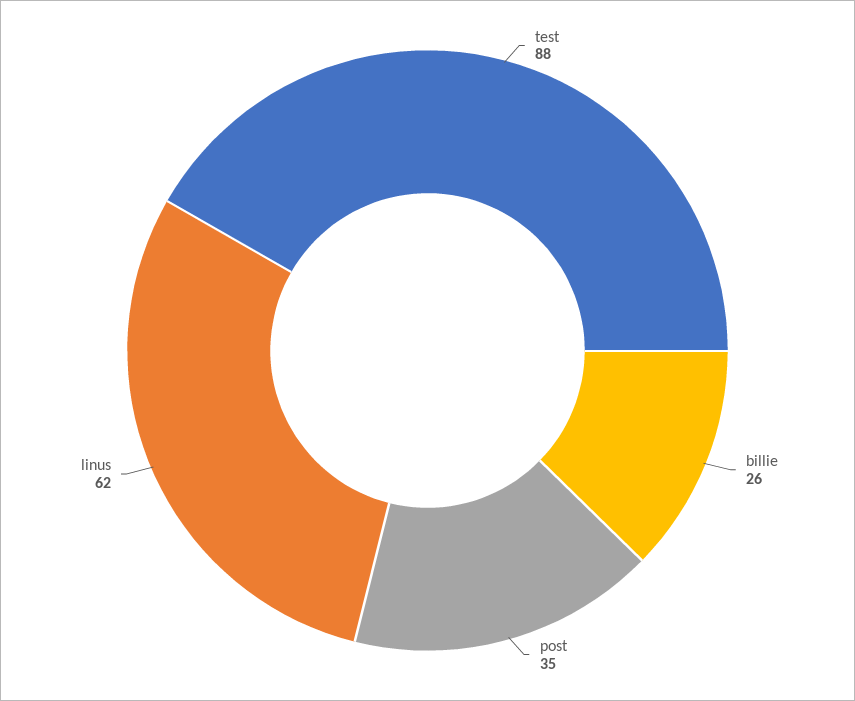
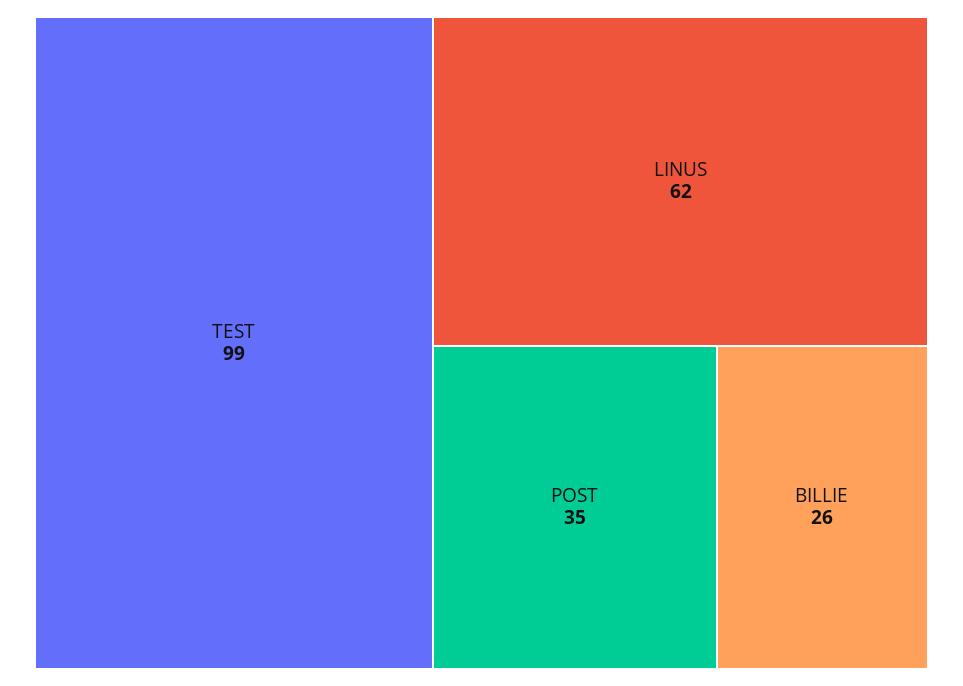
test: 88 -> 99

